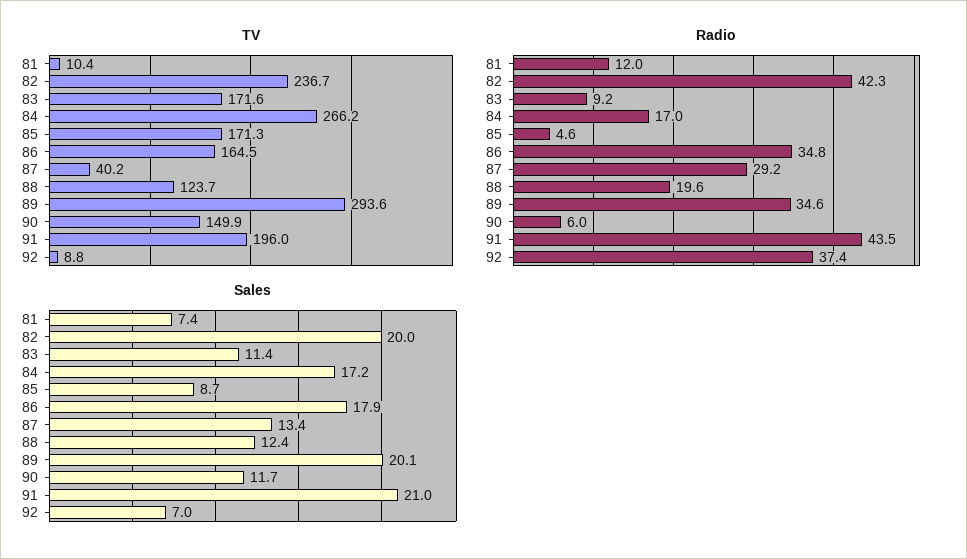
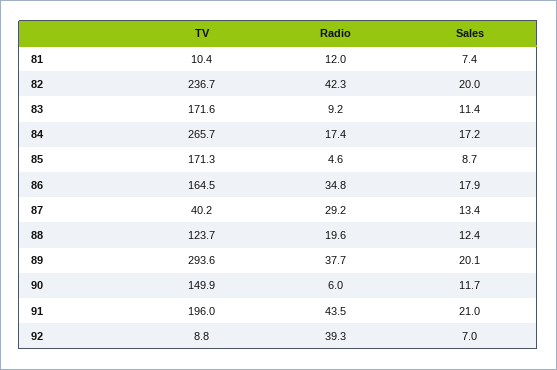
TV, 84: 266.2 -> 265.7
Radio, 84: 17 -> 17.4
Radio, 89: 34.6 -> 37.7
Radio, 92: 37.4 -> 39.3

